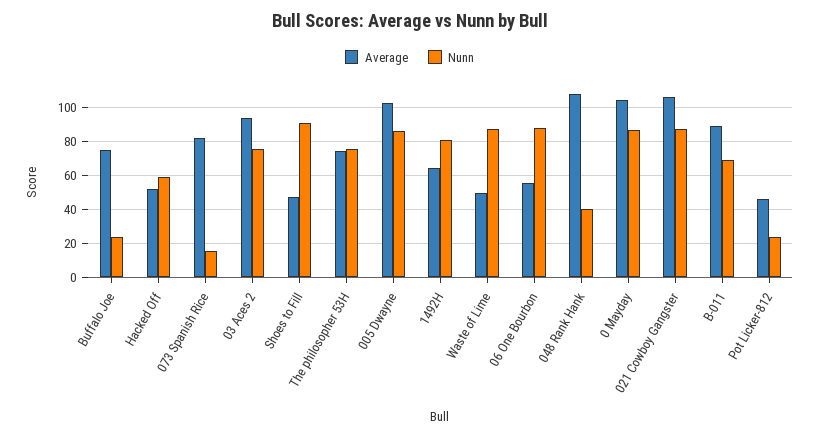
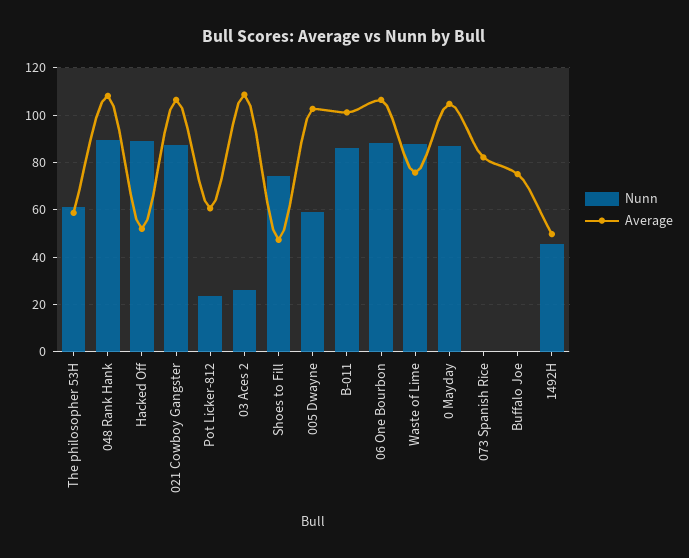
Nunn, Buffalo Joe: 25 -> 0
Nunn, Hacked Off: 60 -> 90
Nunn, 073 Spanish Rice: 15 -> 0
Average, 03 Aces 2: 95 -> 110
Nunn, 03 Aces 2: 75 -> 25
Nunn, Shoes to Fill: 90 -> 75
Average, The philosopher 53H: 75 -> 60
Nunn, The philosopher 53H: 75 -> 60
Nunn, 005 Dwayne: 85 -> 60
Average, 1492H: 65 -> 50
Nunn, 1492H: 80 -> 45
Average, Waste of Lime: 50 -> 75
Average, 06 One Bourbon: 55 -> 105
Nunn, 048 Rank Hank: 40 -> 90
Average, B-011: 90 -> 100
Nunn, B-011: 70 -> 85
Average, Pot Licker-812: 45 -> 60

